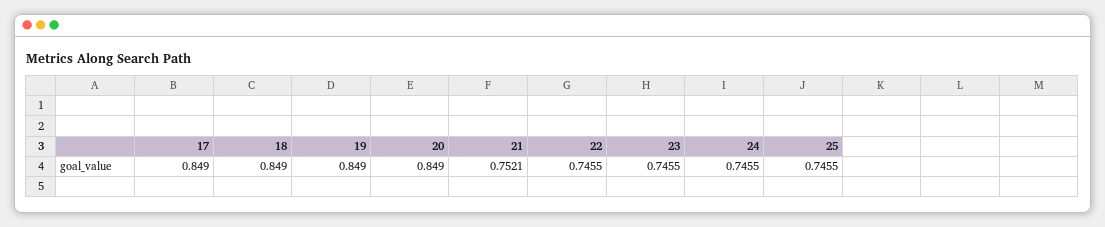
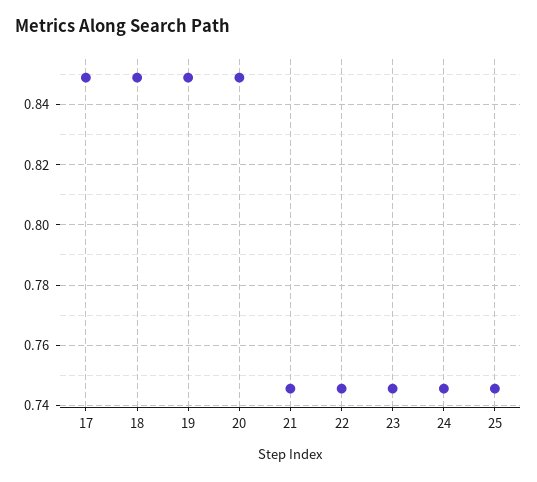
21: 0.7521 -> 0.746

